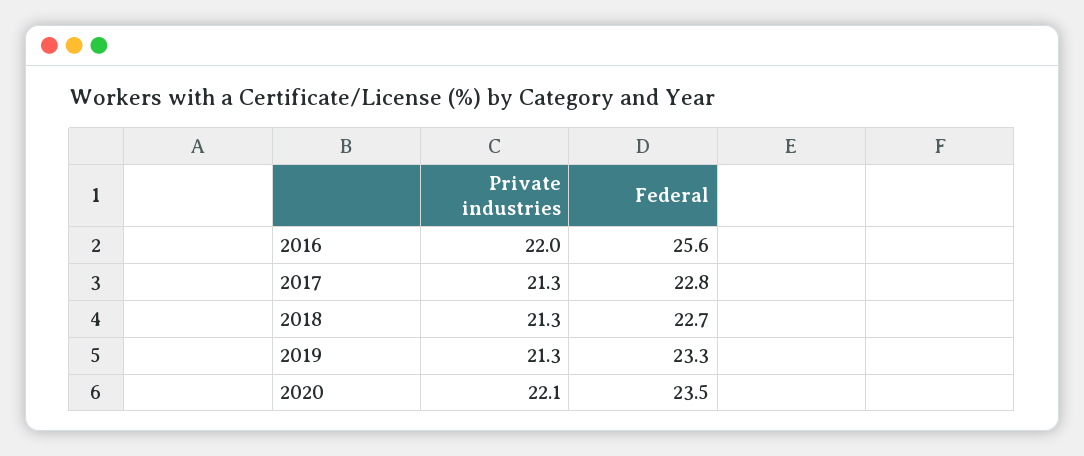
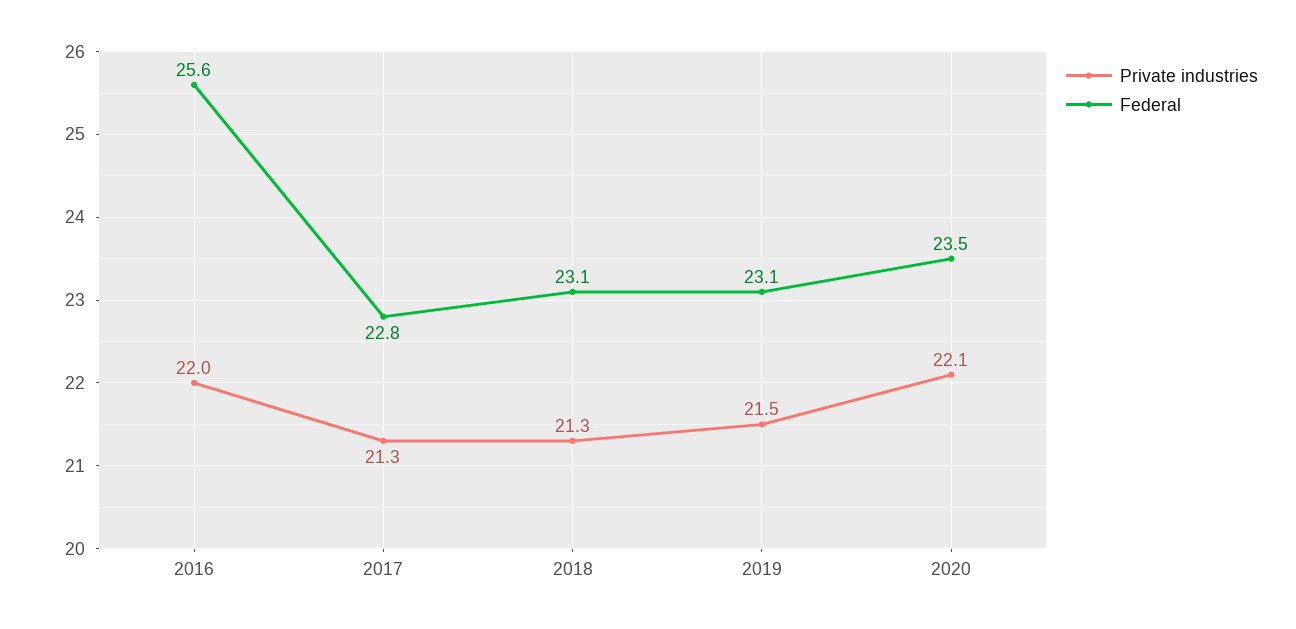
Federal, 2018: 22.7 -> 23.1
Private industries, 2019: 21.3 -> 21.5
Federal, 2019: 23.3 -> 23.1

